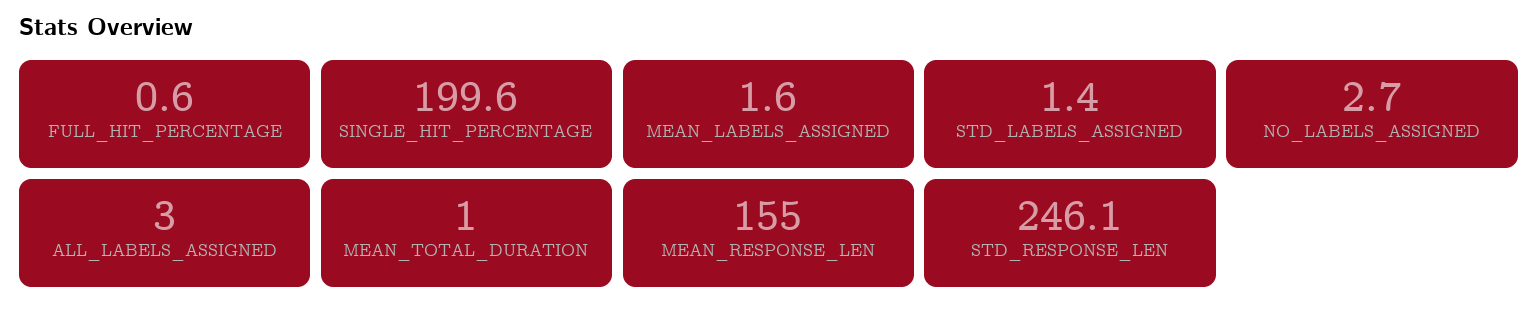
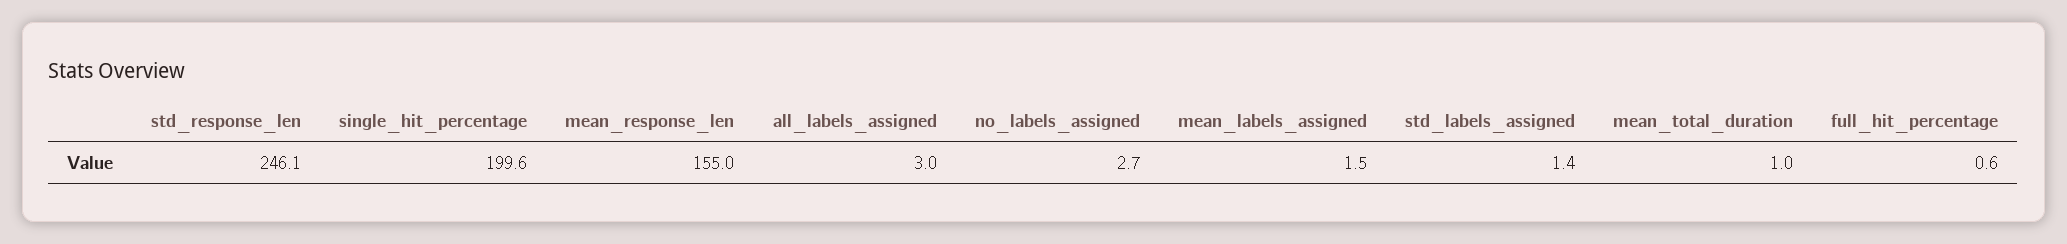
MEAN_LABELS_ASSIGNED: 1.6 -> 1.5

